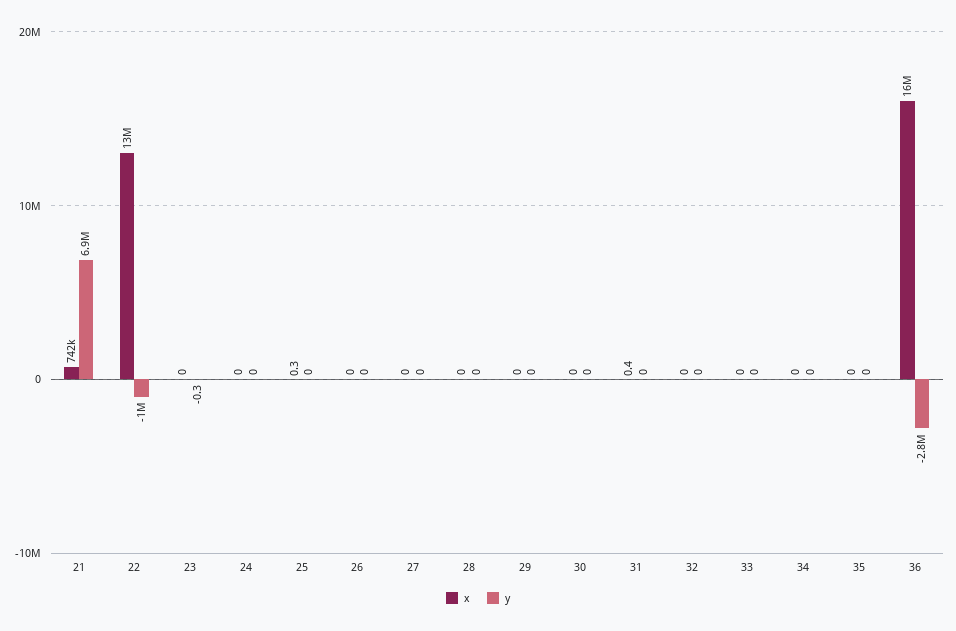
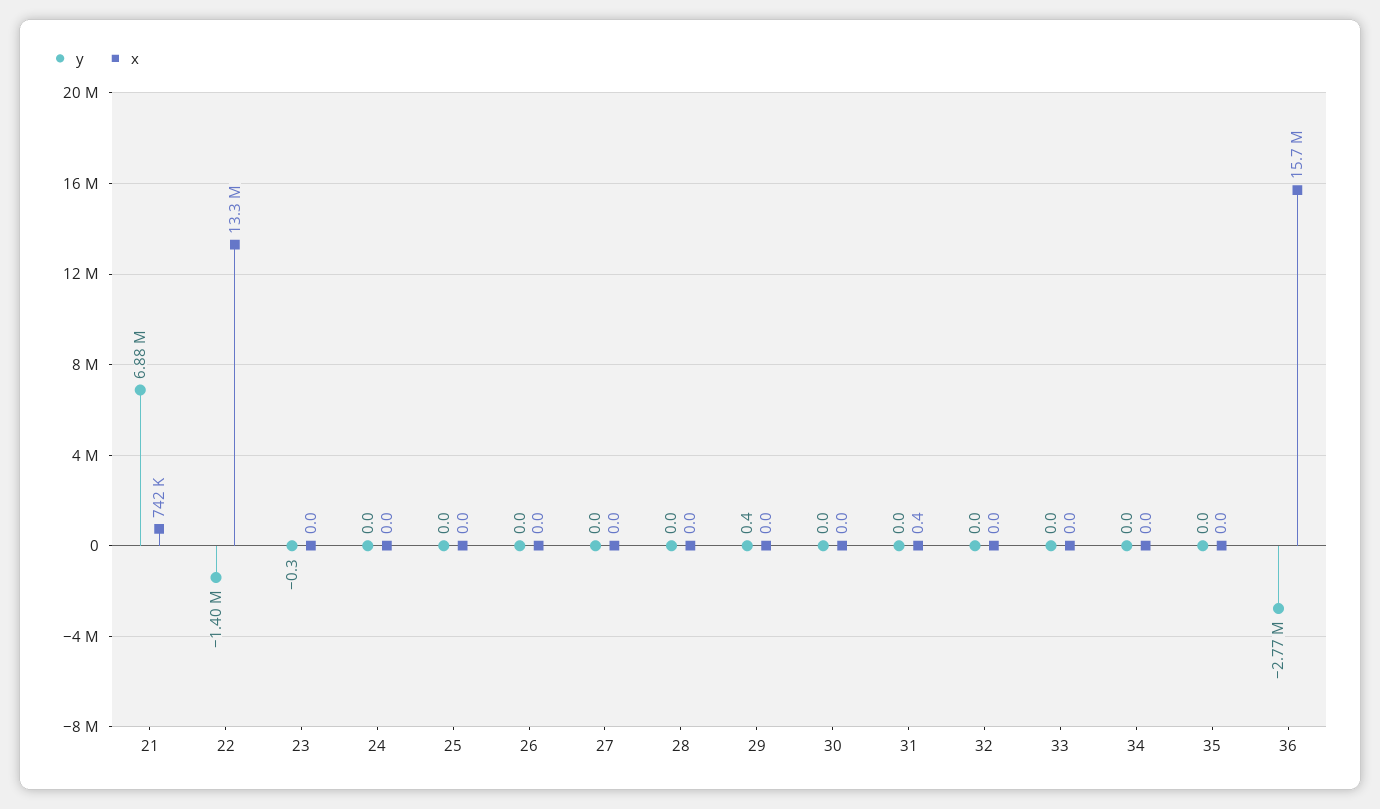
y, 22: -1000000 -> -1400000
x, 25: 0.3 -> 0
y, 29: 0 -> 0.4

